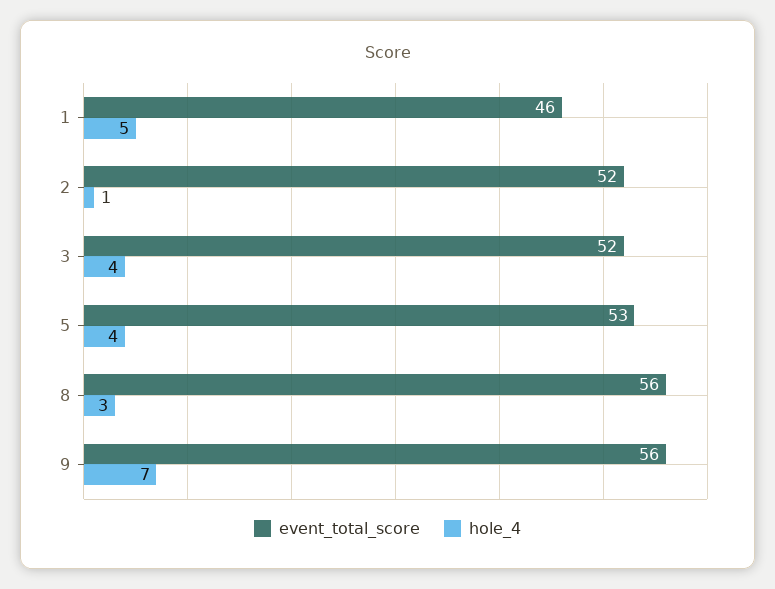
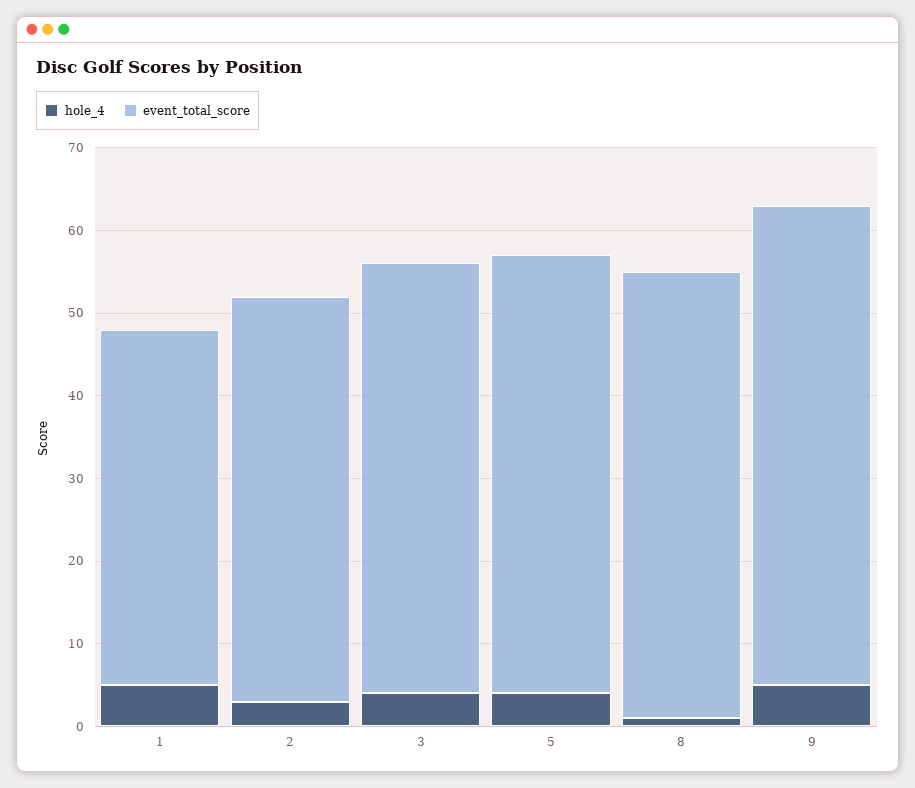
event_total_score, 1: 46 -> 43
event_total_score, 2: 52 -> 49
hole_4, 2: 1 -> 3
event_total_score, 8: 56 -> 54
hole_4, 8: 3 -> 1
event_total_score, 9: 56 -> 58
hole_4, 9: 7 -> 5

